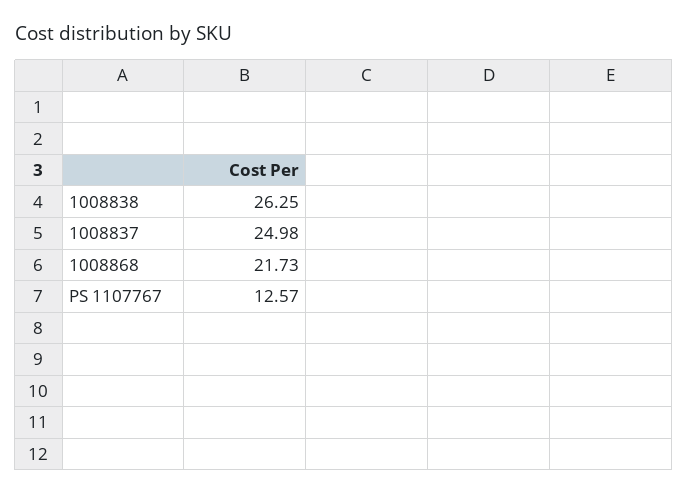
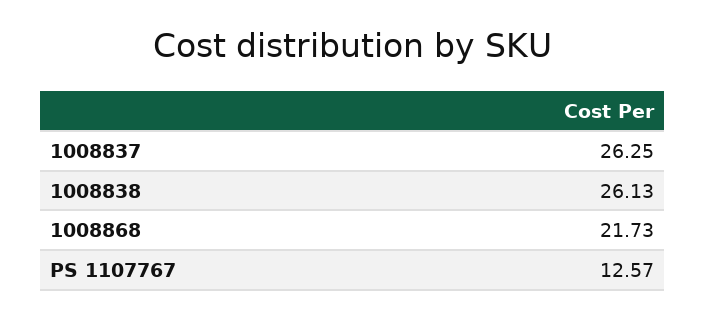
1008838: 26.25 -> 26.13
1008837: 24.98 -> 26.25

